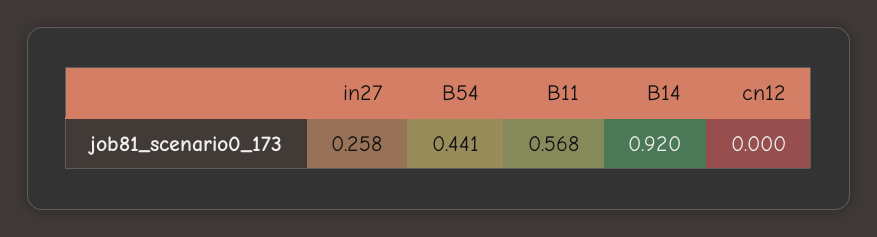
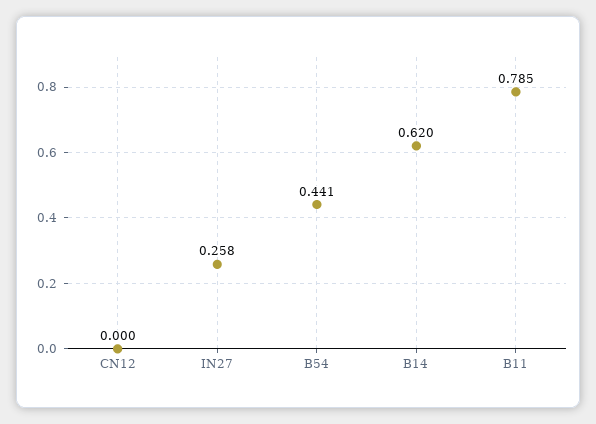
B11: 0.568 -> 0.785
B14: 0.92 -> 0.62

